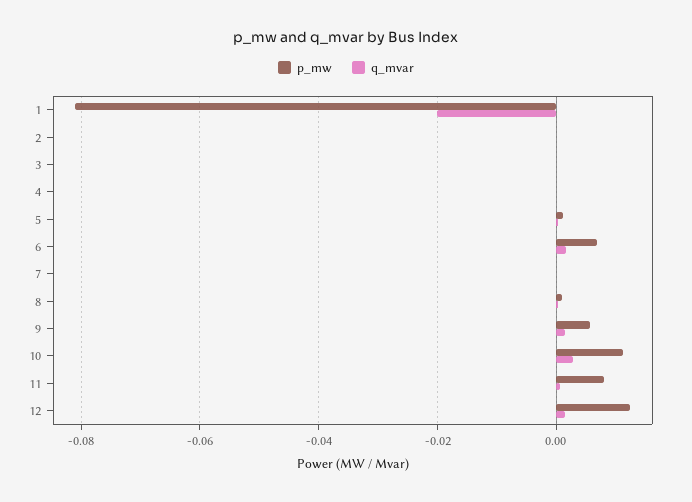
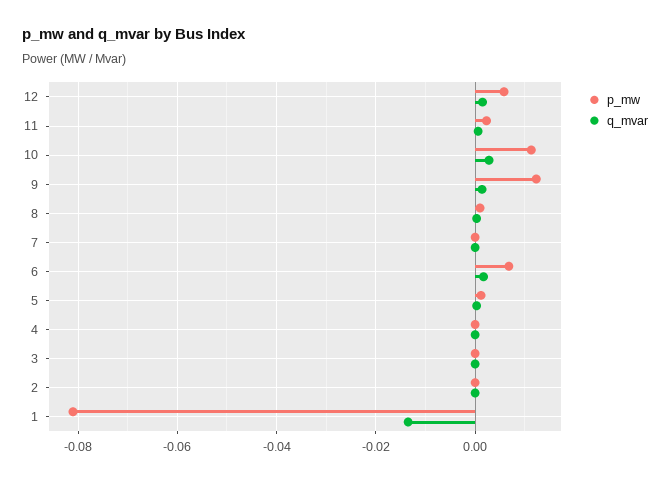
q_mvar, 1: -0.02 -> -0.014
p_mw, 9: 0.006 -> 0.012
p_mw, 11: 0.008 -> 0.002
p_mw, 12: 0.012 -> 0.006

